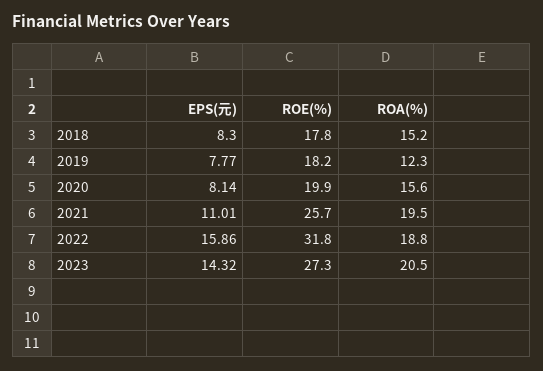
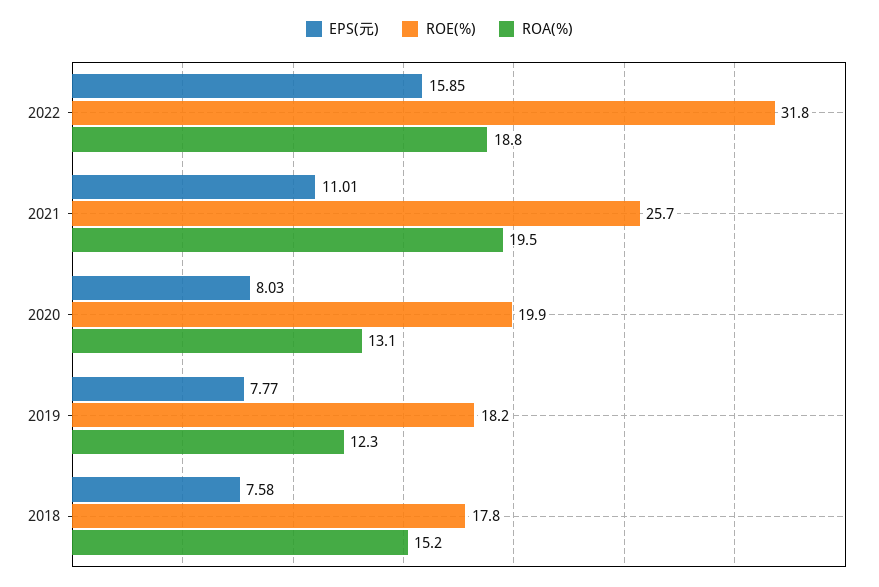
EPS(元), 2018: 8.3 -> 7.58
EPS(元), 2020: 8.14 -> 8.03
ROA(%), 2020: 15.6 -> 13.1
EPS(元), 2022: 15.86 -> 15.85
EPS(元), 2023: 14.32 -> none
ROE(%), 2023: 27.3 -> none
ROA(%), 2023: 20.5 -> none

